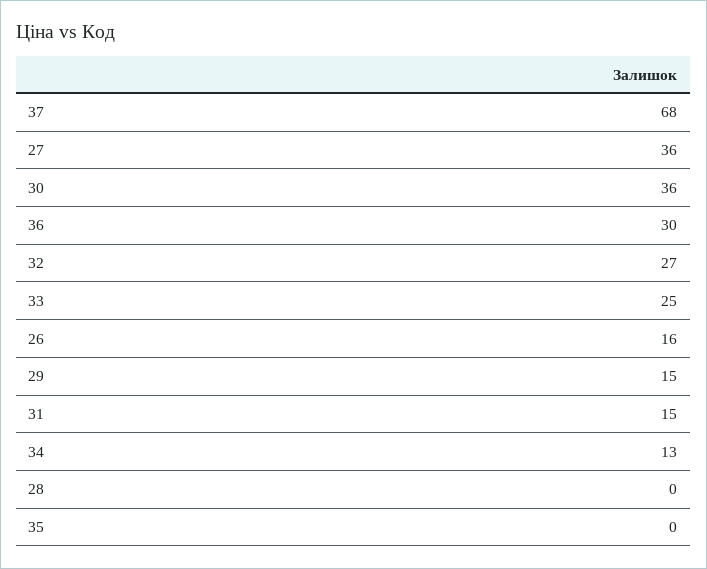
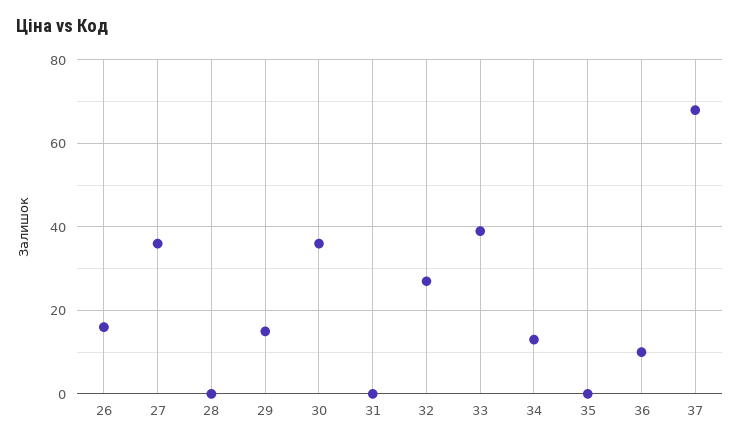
36: 30 -> 10
33: 25 -> 40
31: 15 -> 0

